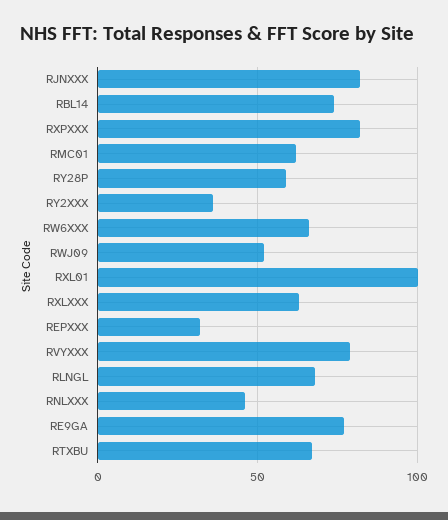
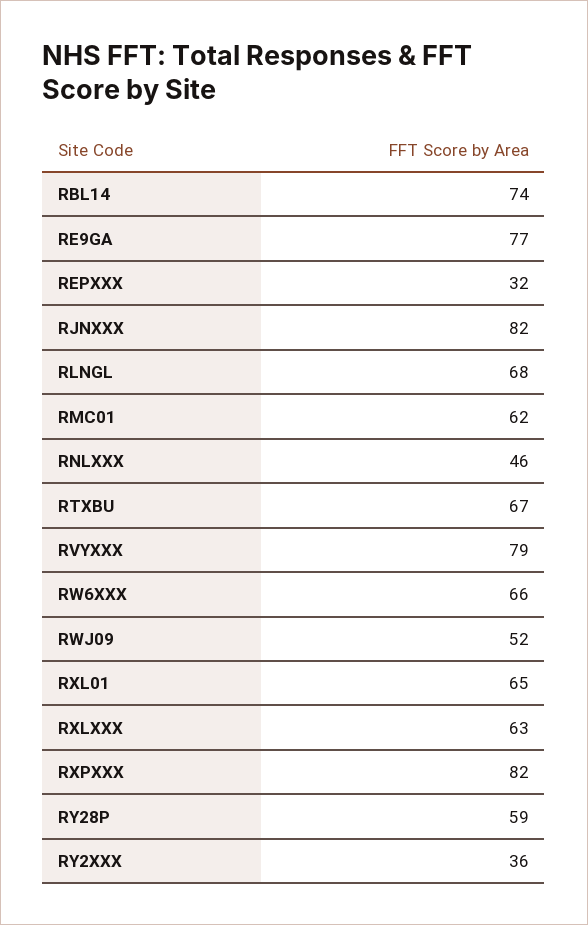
RXL01: 100 -> 65

